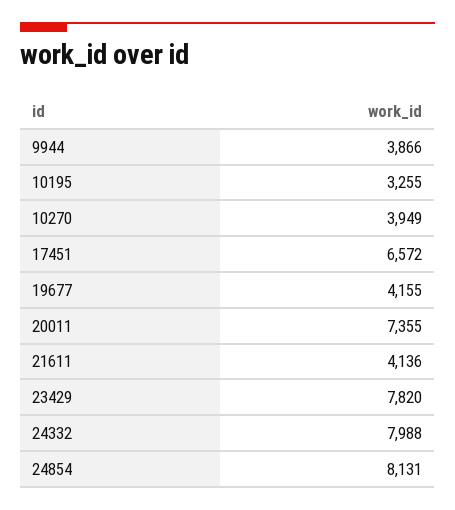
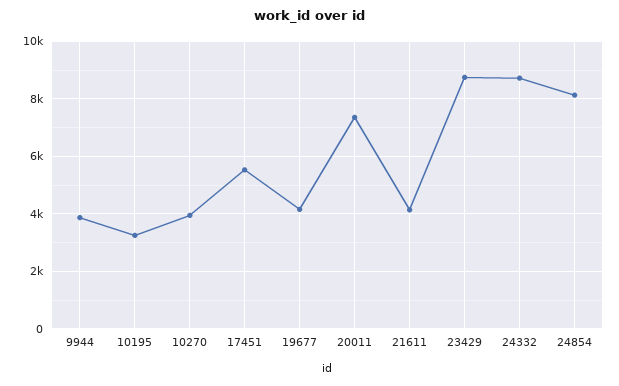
17451: 6572 -> 5500
23429: 7820 -> 8750
24332: 7988 -> 8750

